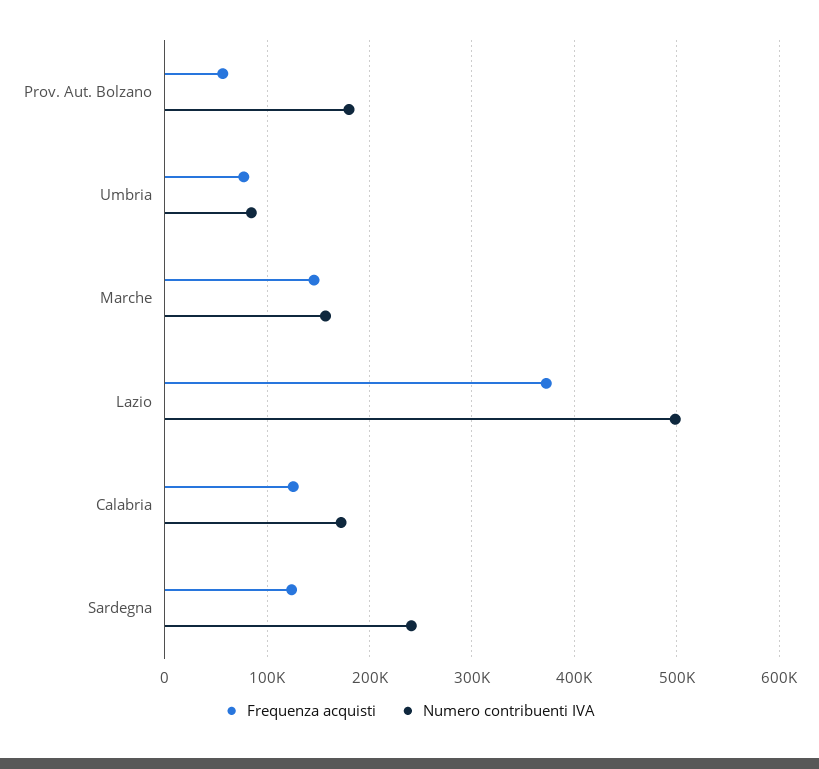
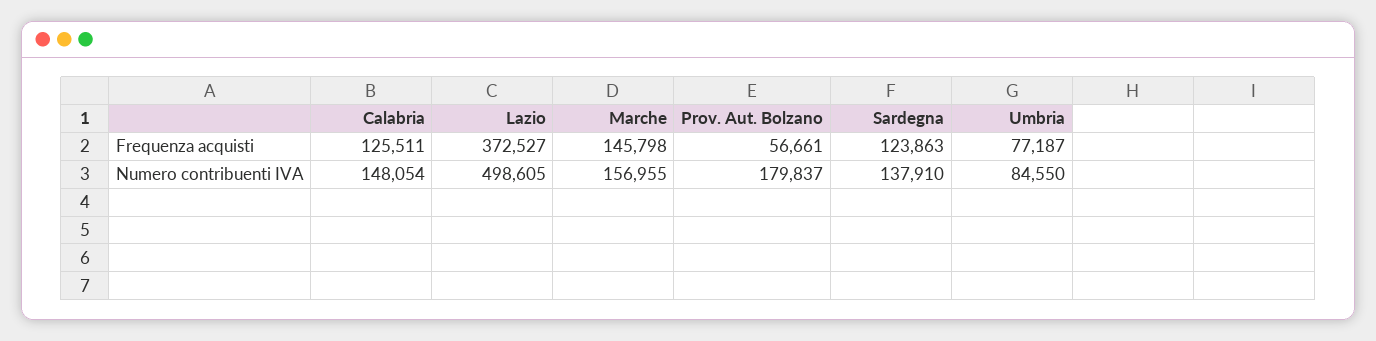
Numero contribuenti IVA, Calabria: 170000 -> 148054
Numero contribuenti IVA, Sardegna: 240000 -> 137910

